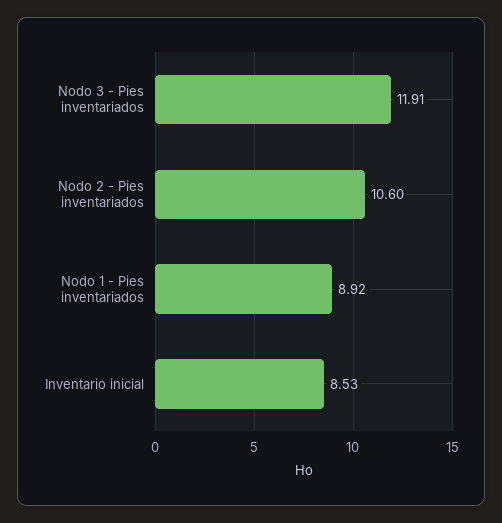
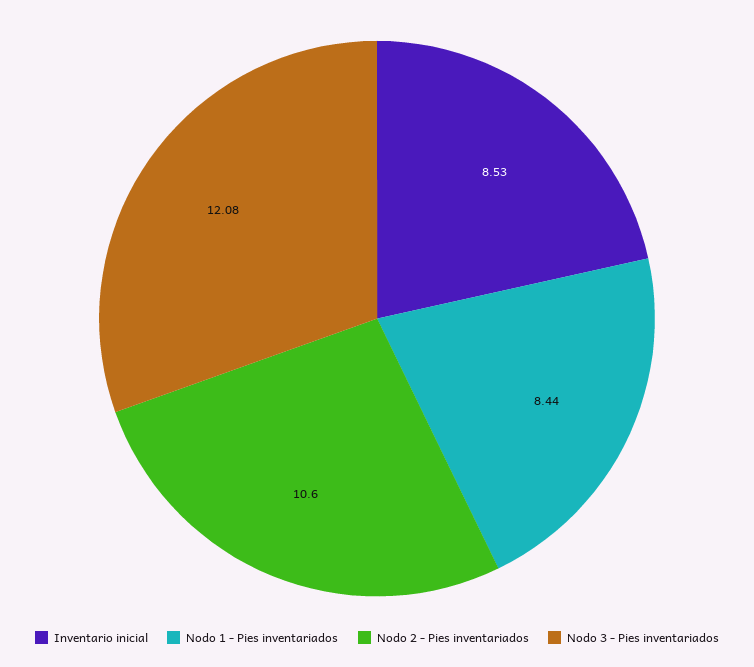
Nodo 3 - Pies inventariados: 11.91 -> 12.08
Nodo 1 - Pies inventariados: 8.92 -> 8.44

